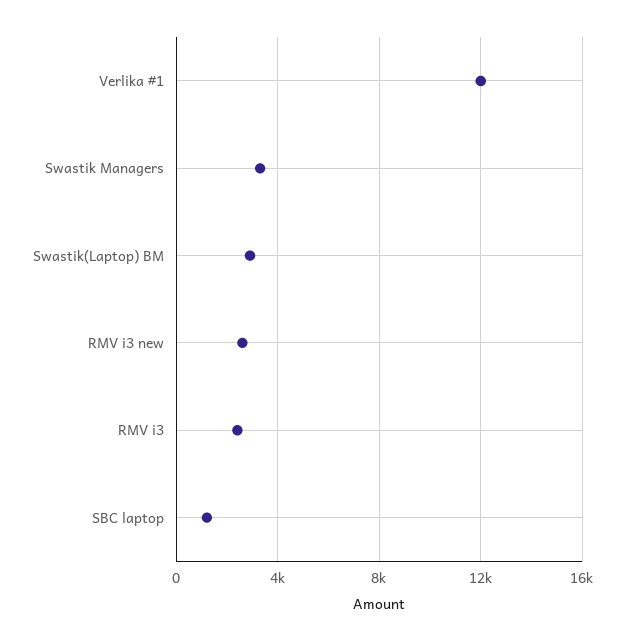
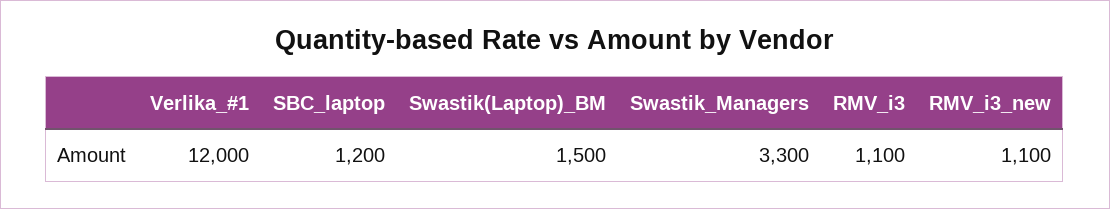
Swastik(Laptop) BM: 3000 -> 1500
RMV i3 new: 2500 -> 1100
RMV i3: 2500 -> 1100

